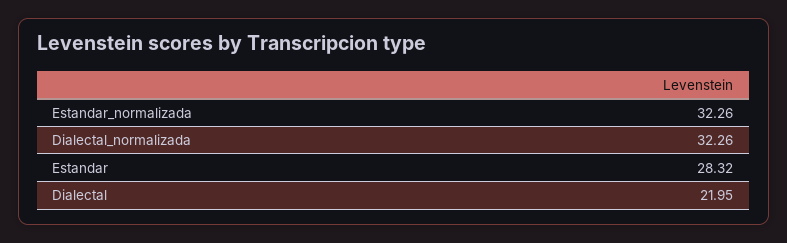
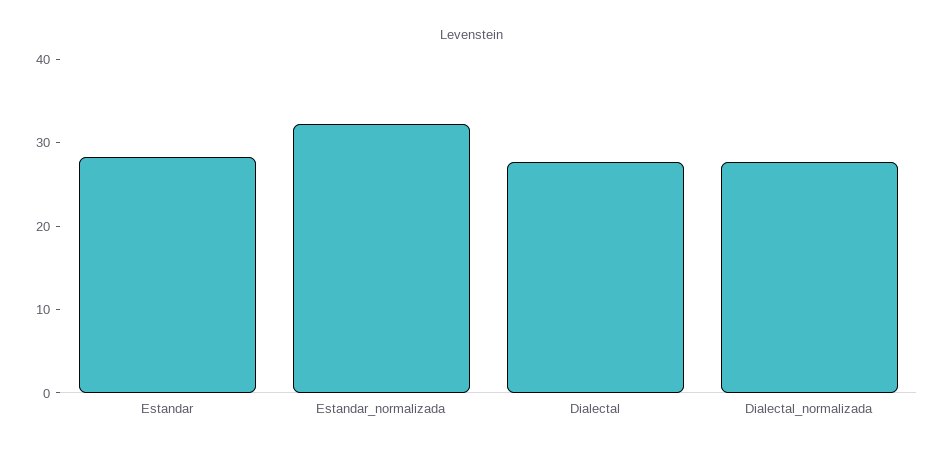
Dialectal_normalizada: 32.26 -> 28
Dialectal: 21.95 -> 28

